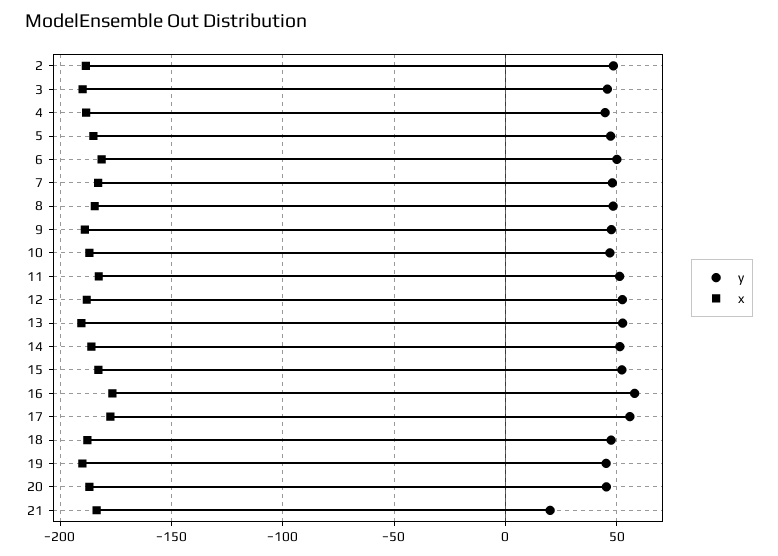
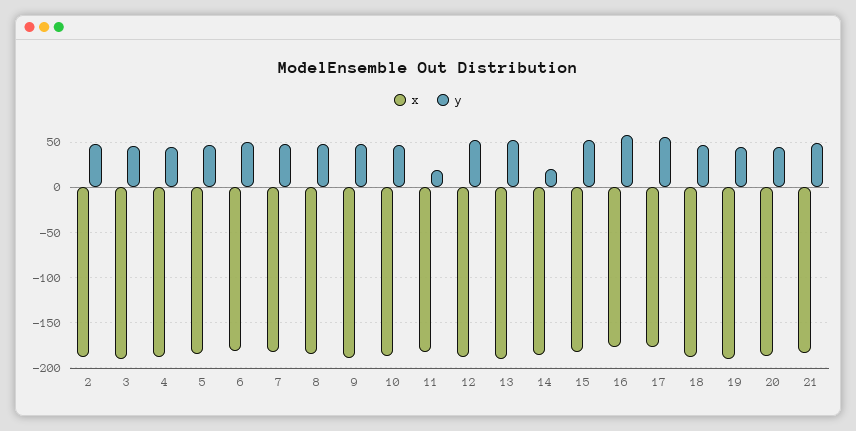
y, 11: 50 -> 20
y, 14: 50 -> 20
y, 21: 20 -> 50

